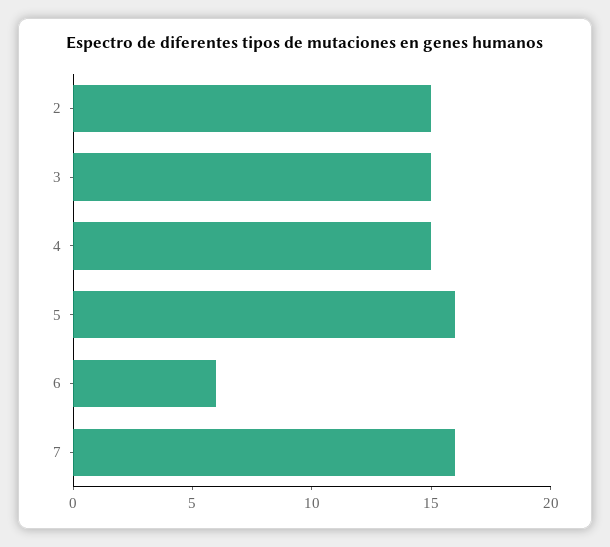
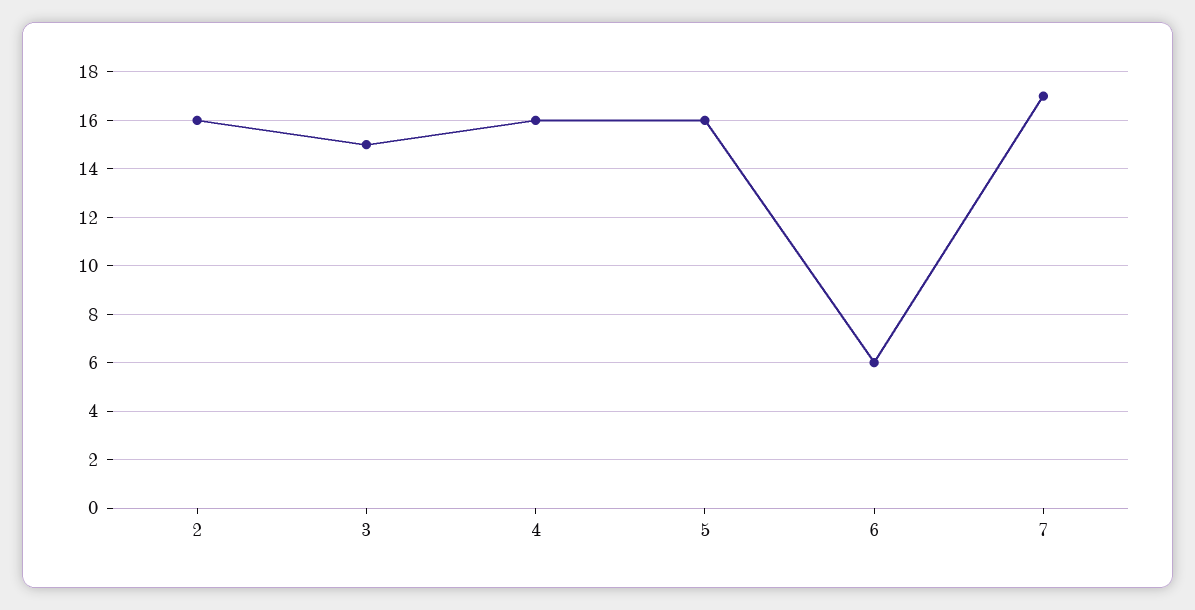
2: 15 -> 16
4: 15 -> 16
7: 16 -> 17

